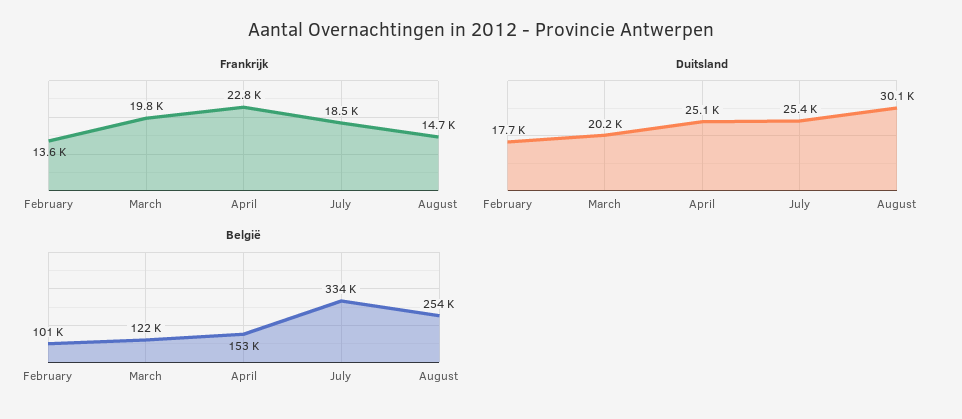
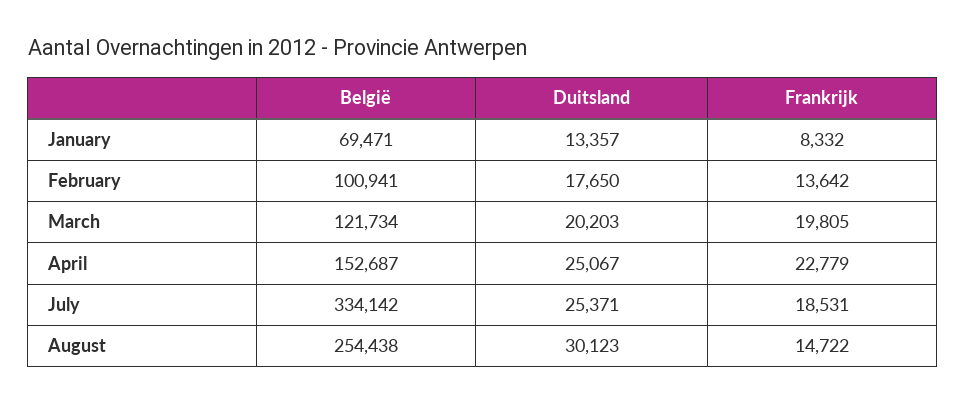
België, January: none -> 69471
Duitsland, January: none -> 13357
Frankrijk, January: none -> 8332

